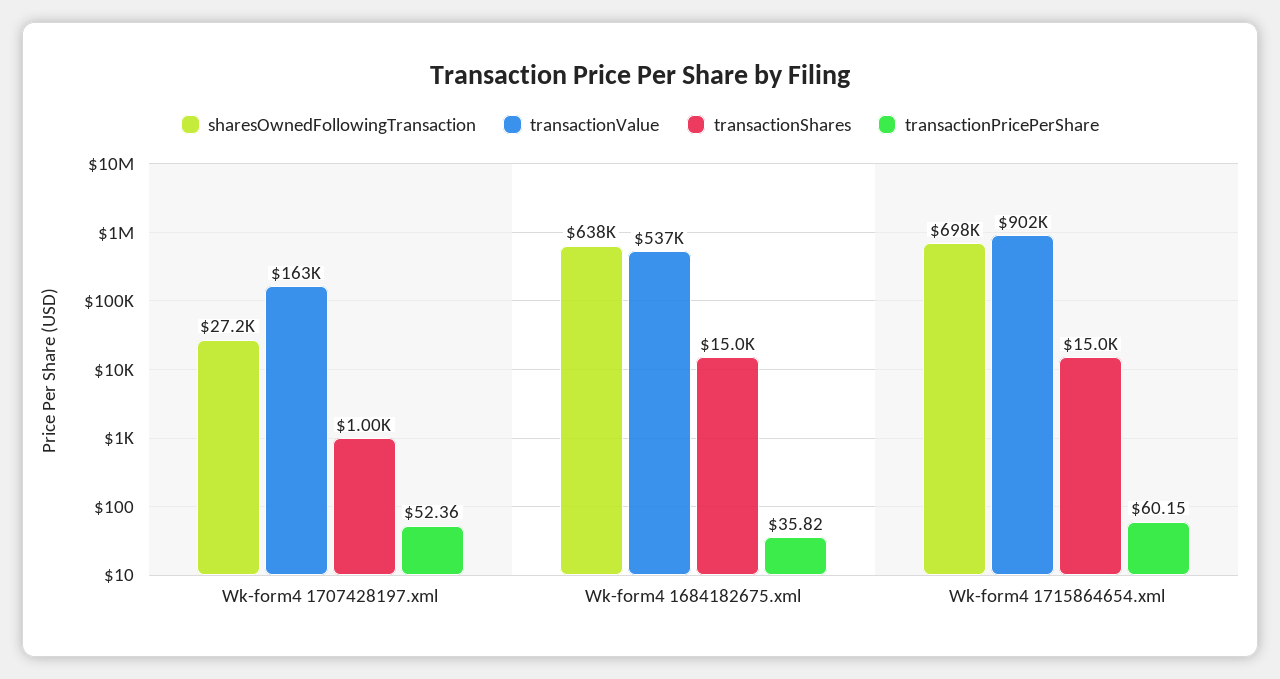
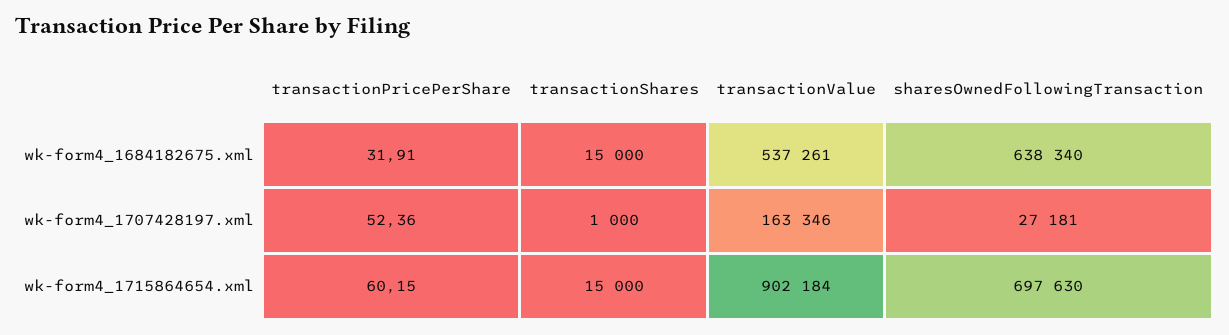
transactionPricePerShare, Wk-form4 1684182675.xml: 35.82 -> 31.91

